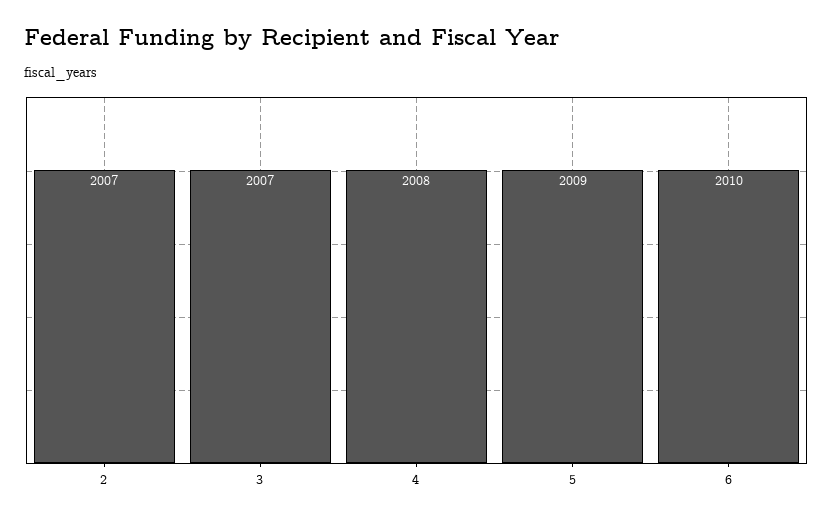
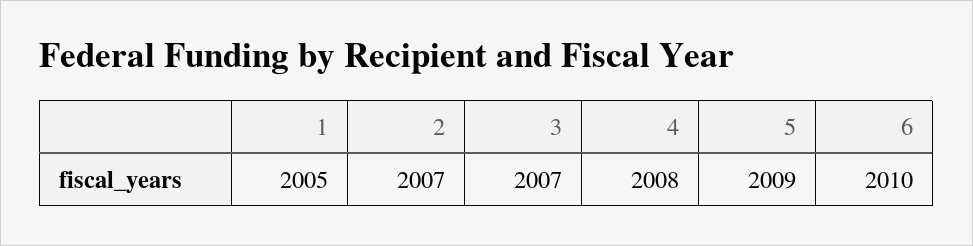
1: none -> 2005

